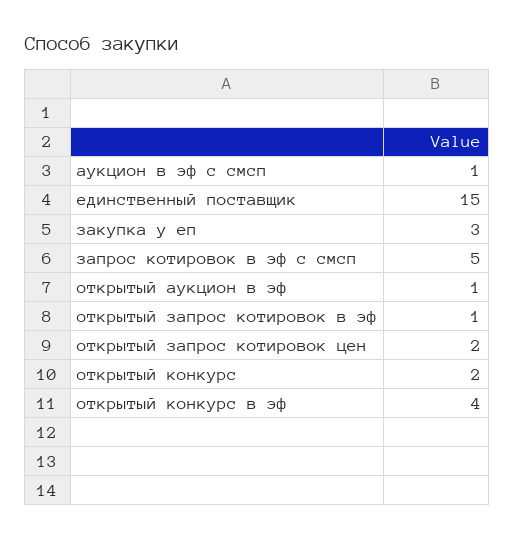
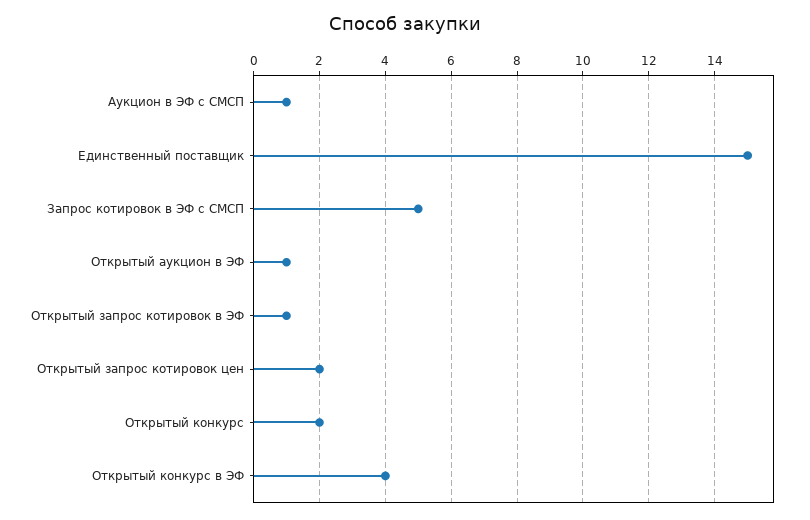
закупка у еп: 3 -> none

